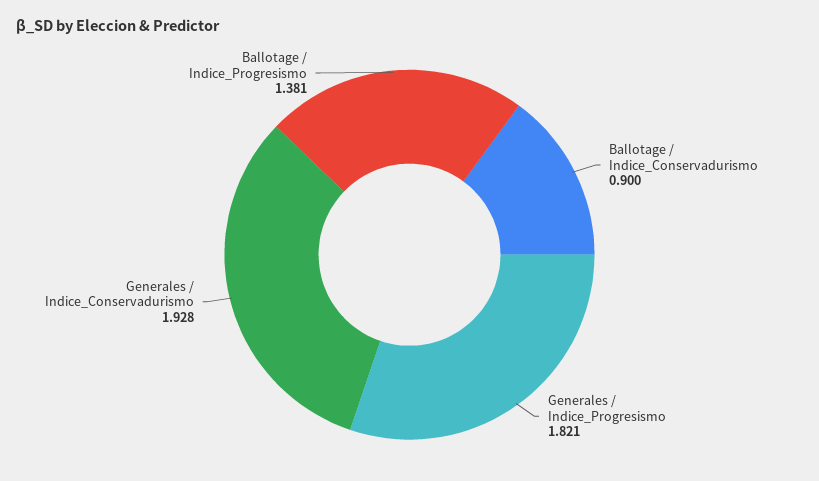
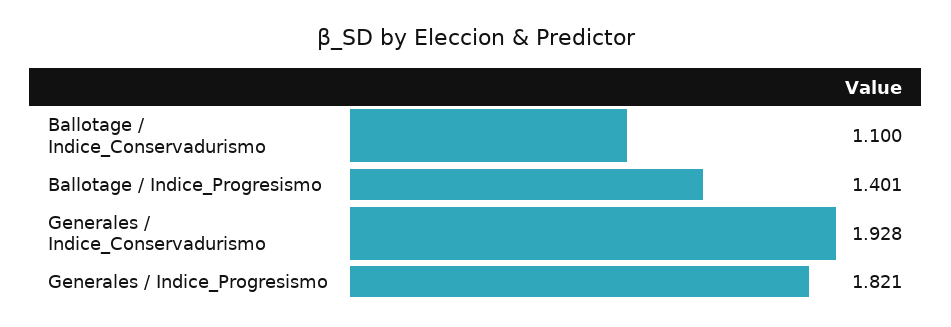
Ballotage / Indice_Conservadurismo: 0.9 -> 1.1
Ballotage / Indice_Progresismo: 1.381 -> 1.401

